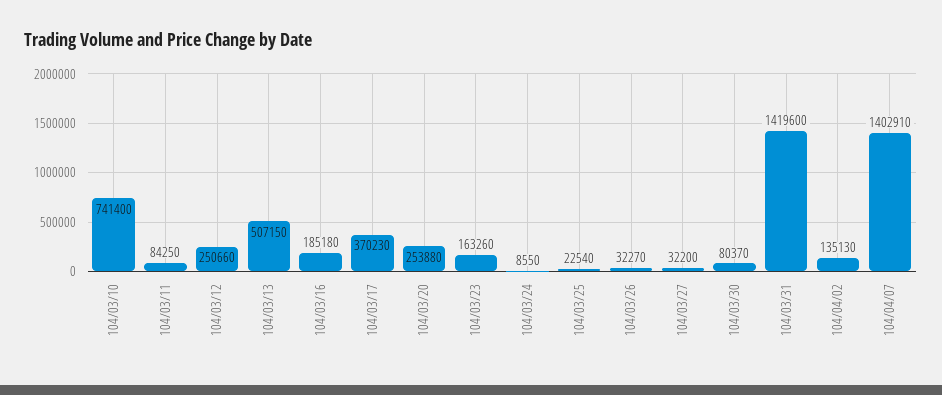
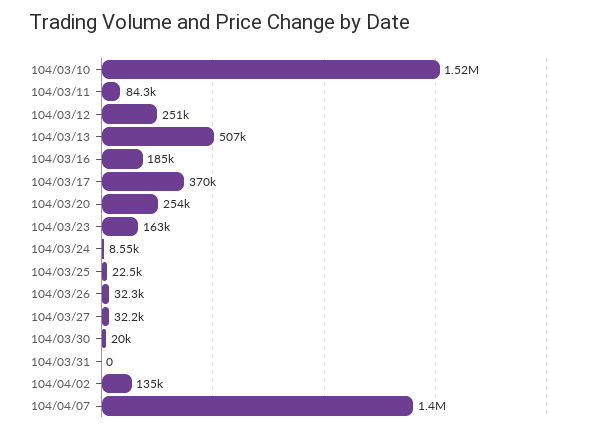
104/03/10: 741400 -> 1520000
104/03/30: 80370 -> 20000
104/03/31: 1419600 -> 0

